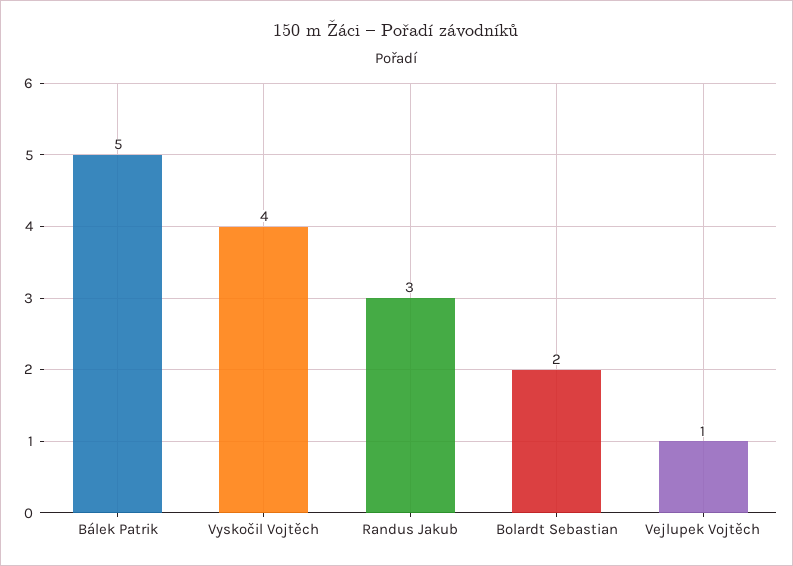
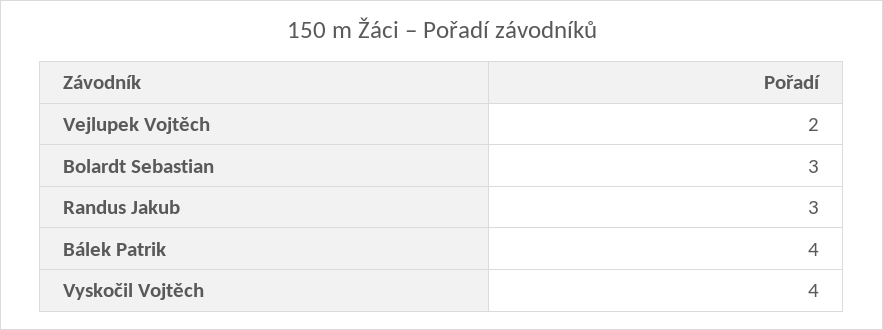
Bálek Patrik: 5 -> 4
Bolardt Sebastian: 2 -> 3
Vejlupek Vojtěch: 1 -> 2

